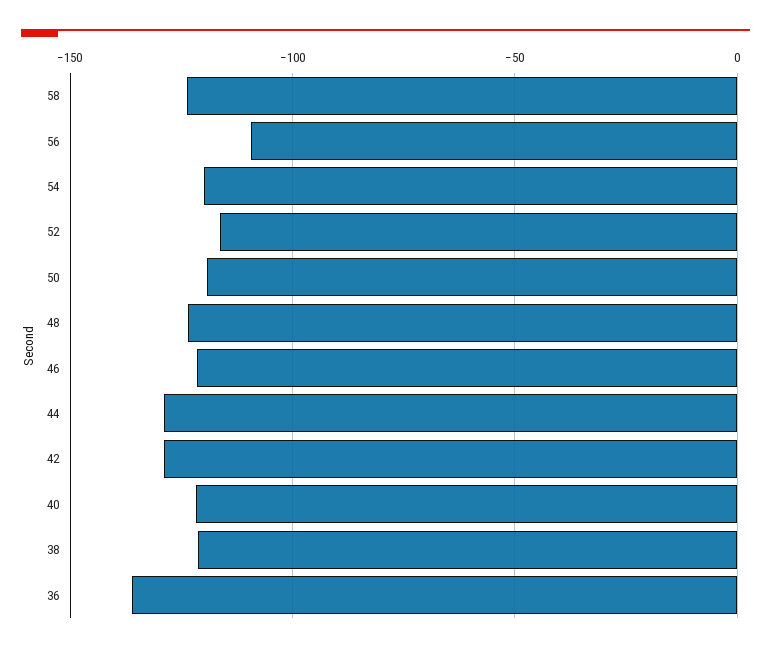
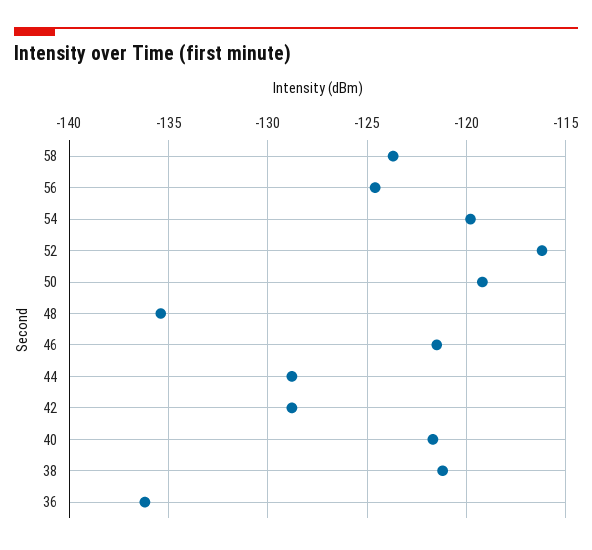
56: -110 -> -124.5
48: -125 -> -135.5

